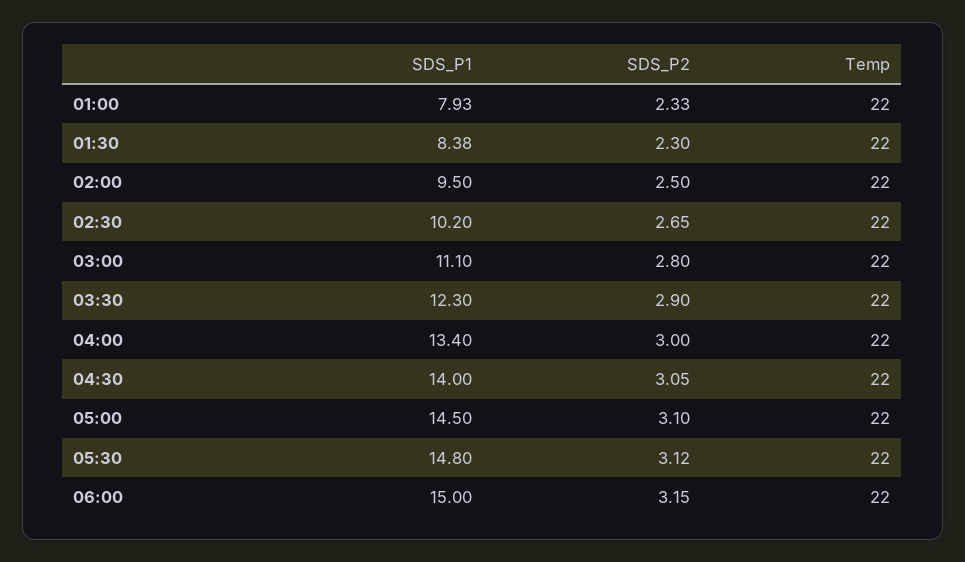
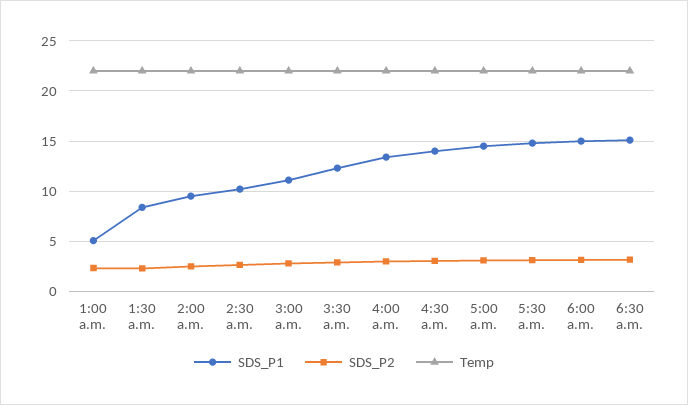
SDS_P1, 01:00: 7.93 -> 5
SDS_P1, 6:30 a.m.: none -> 15
SDS_P2, 6:30 a.m.: none -> 3
Temp, 6:30 a.m.: none -> 22

